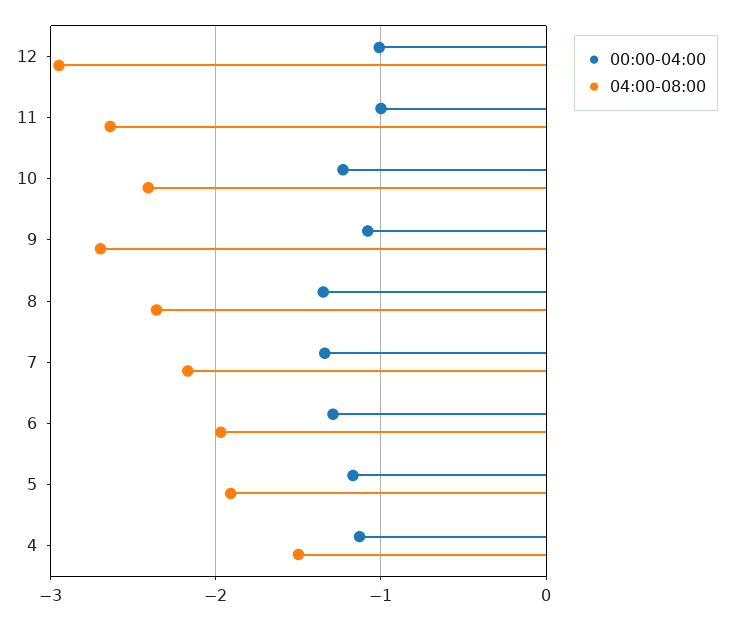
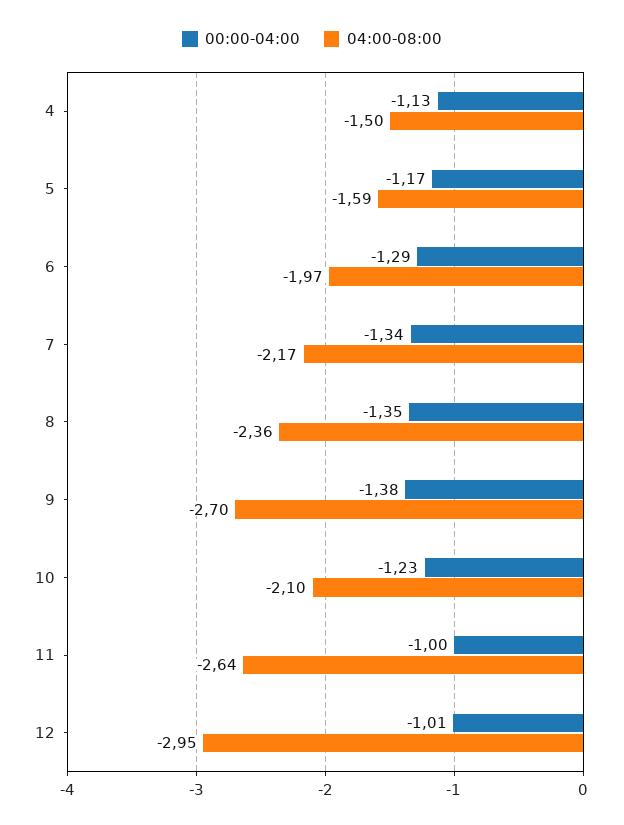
04:00-08:00, 10: -2.4 -> -2.1
00:00-04:00, 9: -1.1 -> -1.38
04:00-08:00, 5: -1.9 -> -1.59

